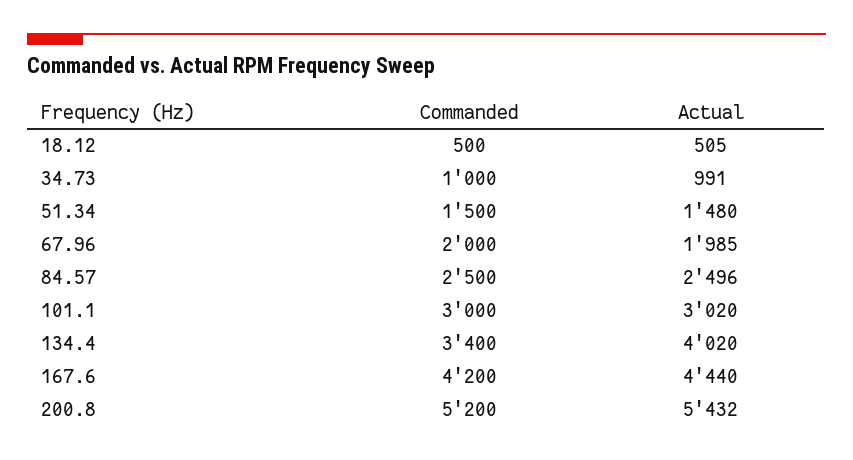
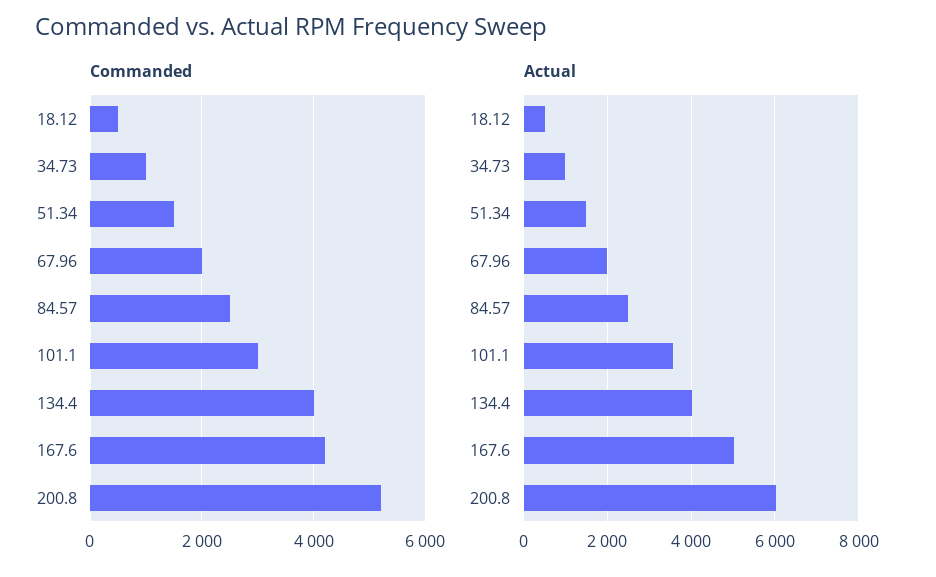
Actual, 101.1: 3020 -> 3600
Commanded, 134.4: 3400 -> 4000
Actual, 167.6: 4440 -> 5000
Actual, 200.8: 5432 -> 6000

